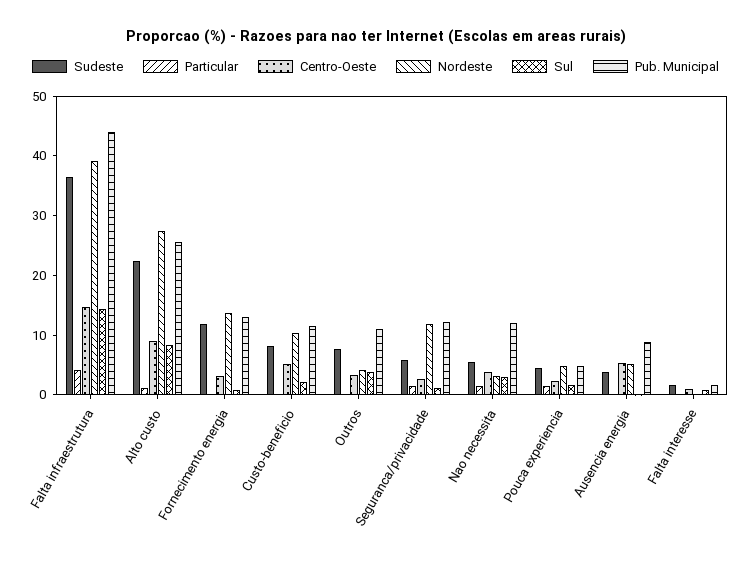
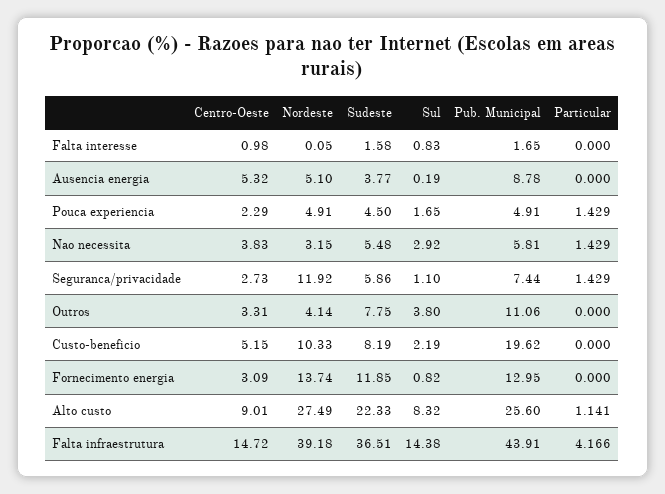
Pub. Municipal, Custo-beneficio: 12 -> 19.62
Pub. Municipal, Seguranca/privacidade: 12 -> 7.44
Pub. Municipal, Nao necessita: 12 -> 5.81

